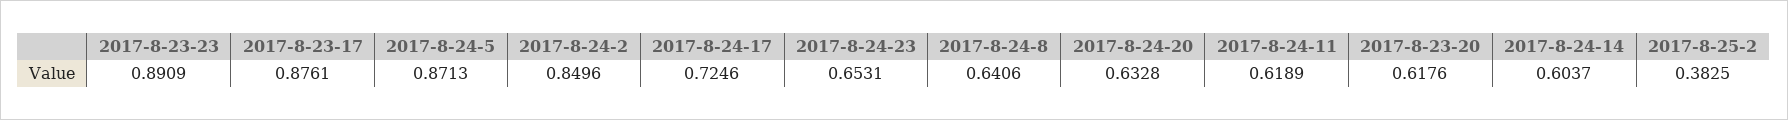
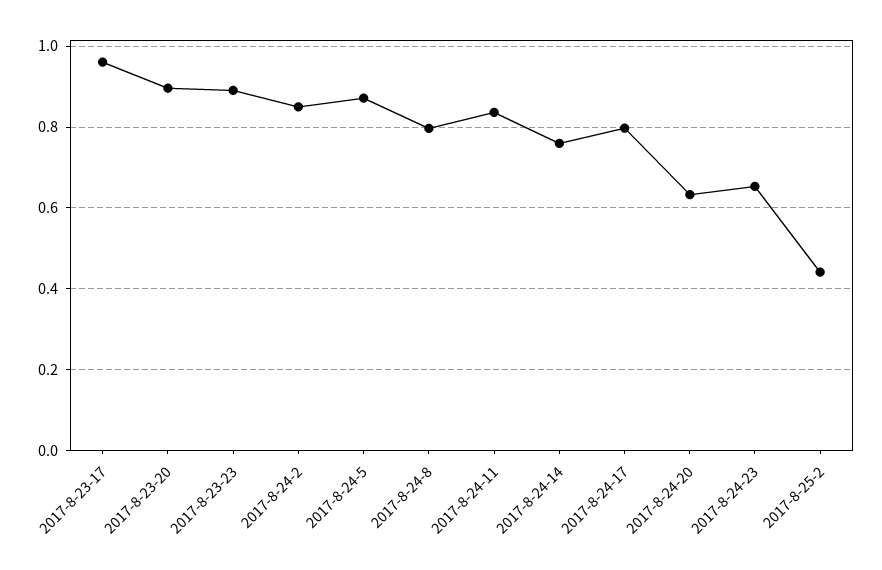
2017-8-23-17: 0.8761 -> 0.96
2017-8-24-17: 0.7246 -> 0.8
2017-8-24-8: 0.6406 -> 0.8
2017-8-24-11: 0.6189 -> 0.84
2017-8-23-20: 0.6176 -> 0.9
2017-8-24-14: 0.6037 -> 0.76
2017-8-25-2: 0.3825 -> 0.44

